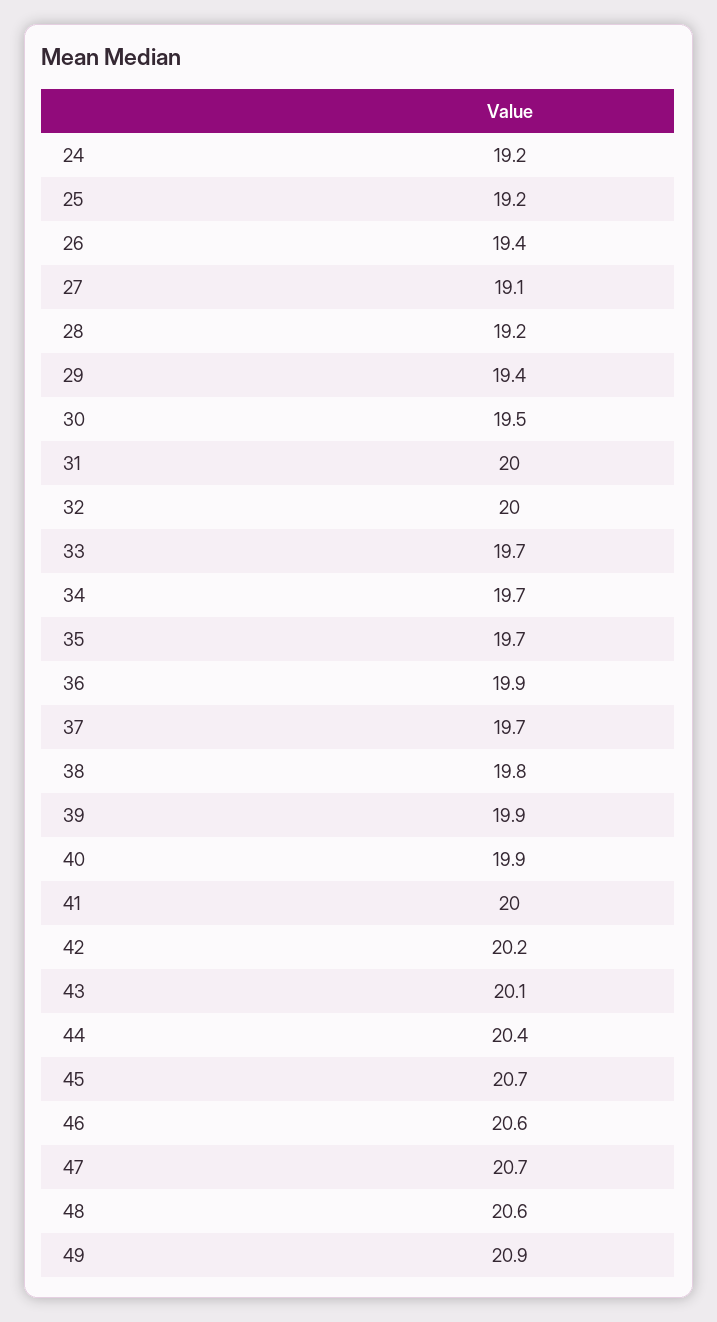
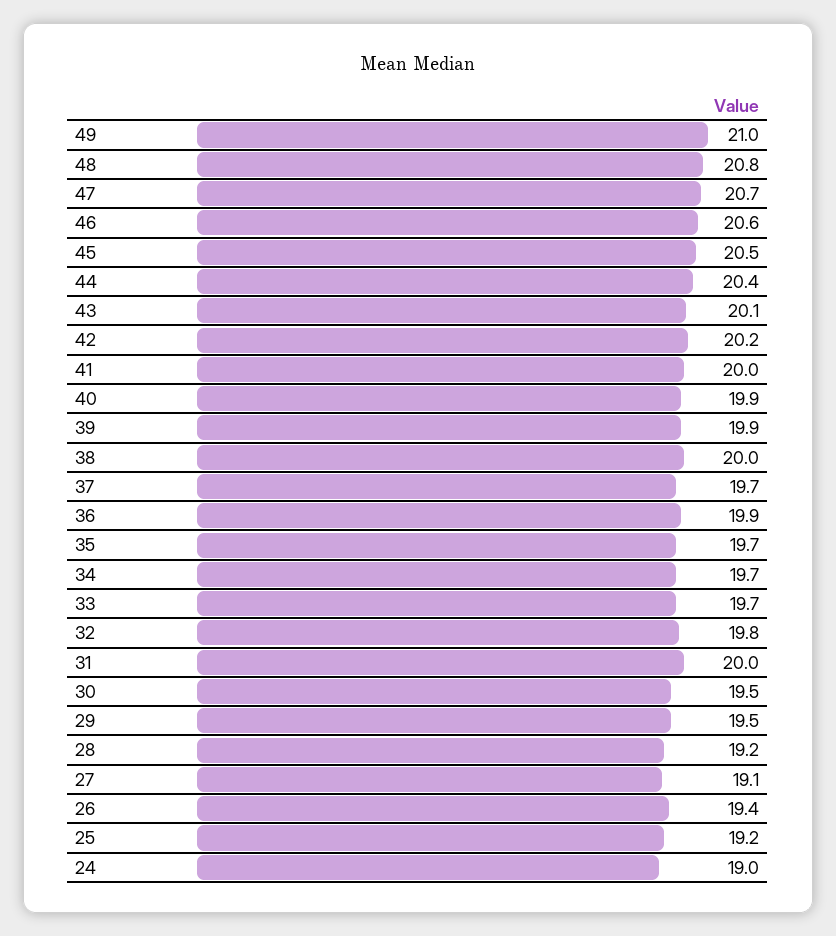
24: 19.2 -> 19
29: 19.4 -> 19.5
32: 20 -> 19.8
38: 19.8 -> 20
45: 20.7 -> 20.5
48: 20.6 -> 20.8
49: 20.9 -> 21

